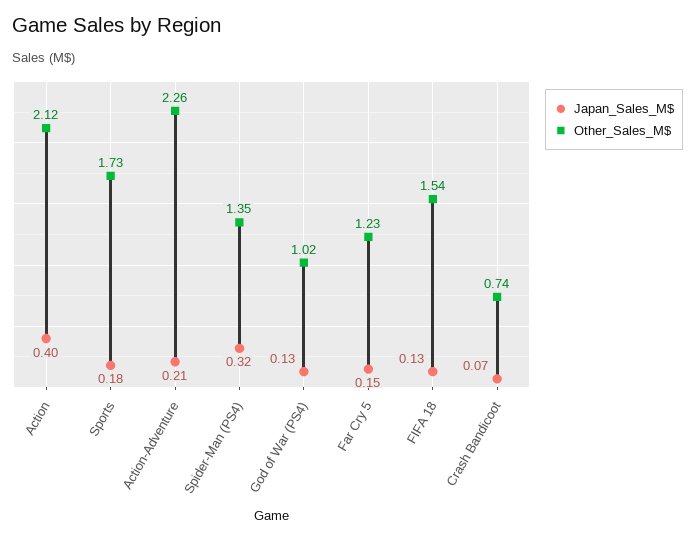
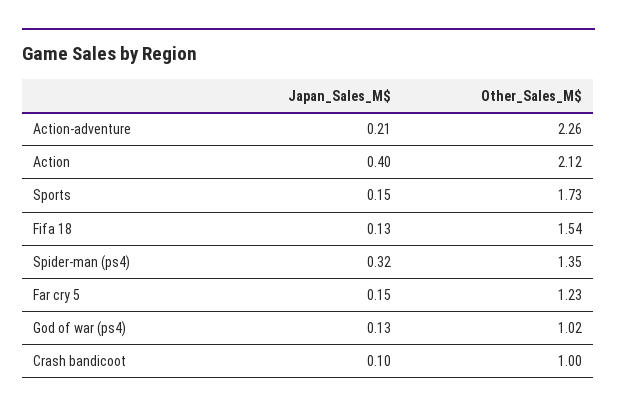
Japan_Sales_M$, Sports: 0.18 -> 0.15
Japan_Sales_M$, Crash Bandicoot: 0.07 -> 0.1
Other_Sales_M$, Crash Bandicoot: 0.74 -> 1

